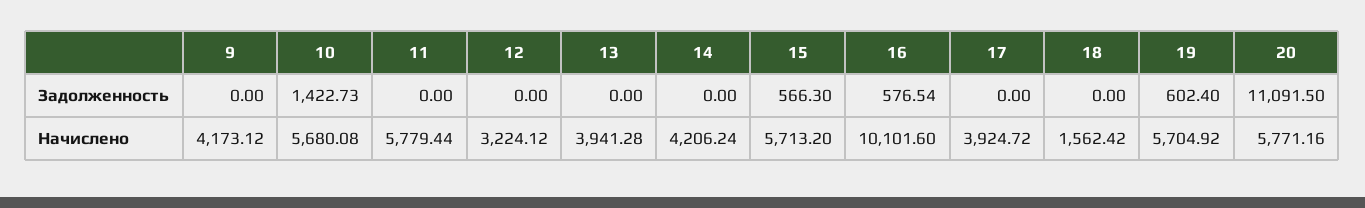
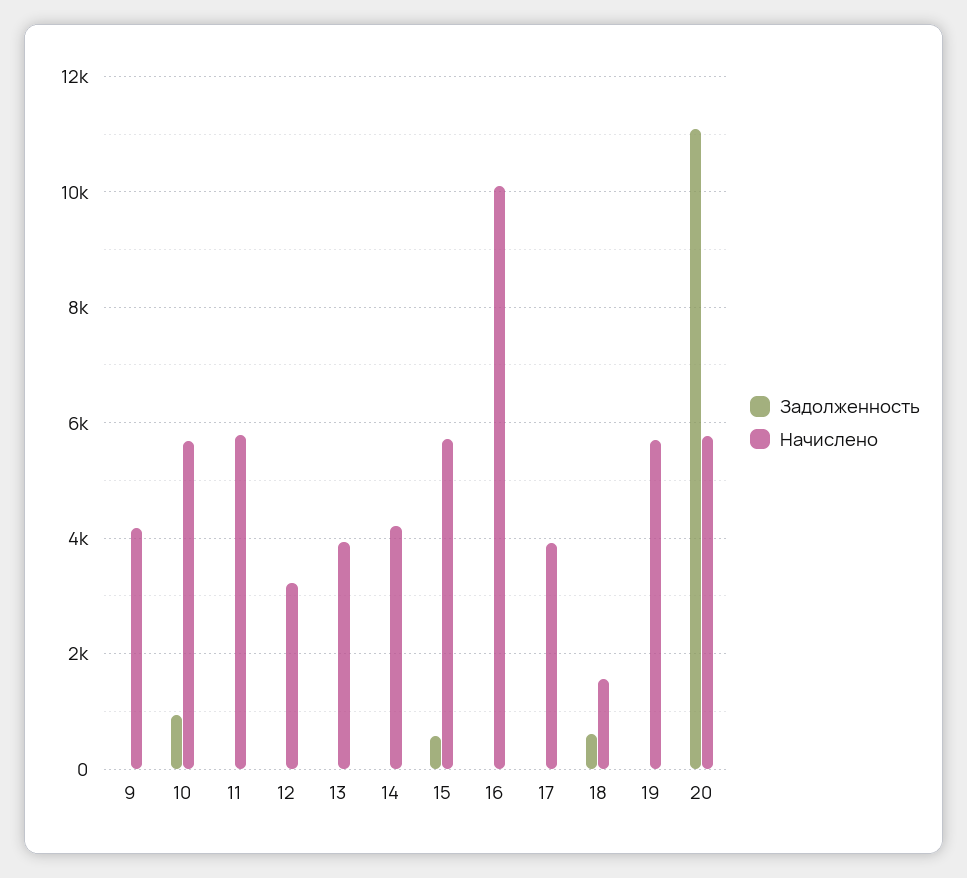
Задолженность, 10: 1422.73 -> 1000
Задолженность, 16: 576.54 -> 0
Задолженность, 18: 0 -> 600
Задолженность, 19: 602.4 -> 0

